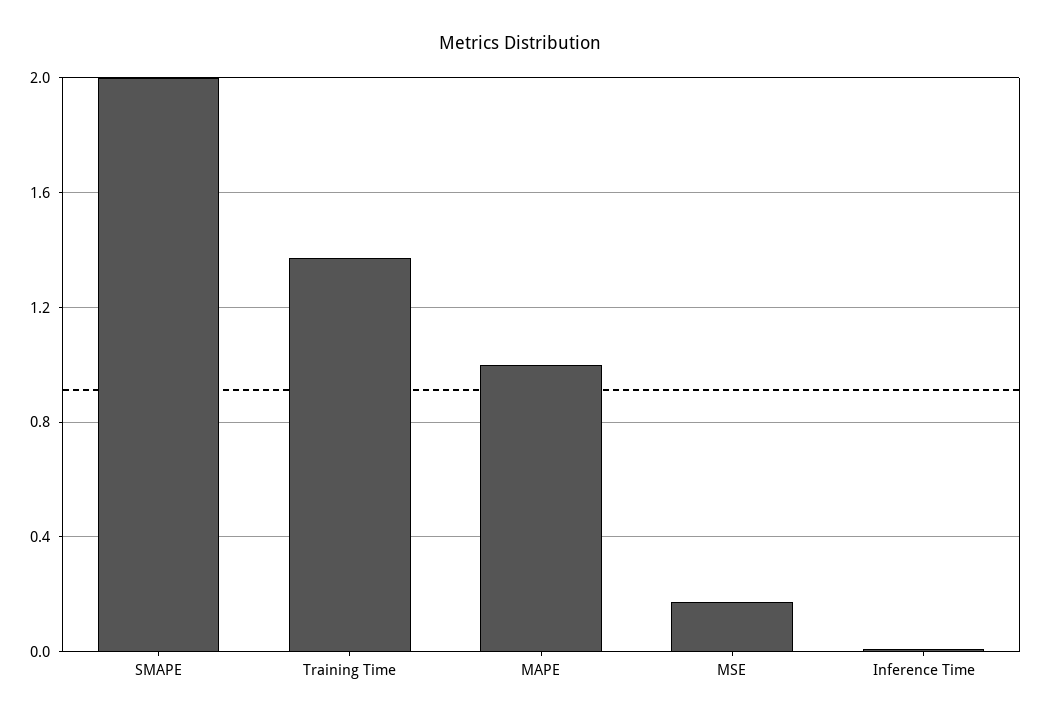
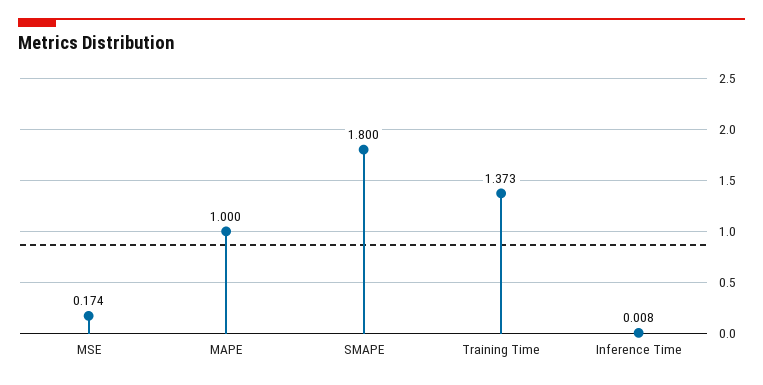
SMAPE: 2 -> 1.8

